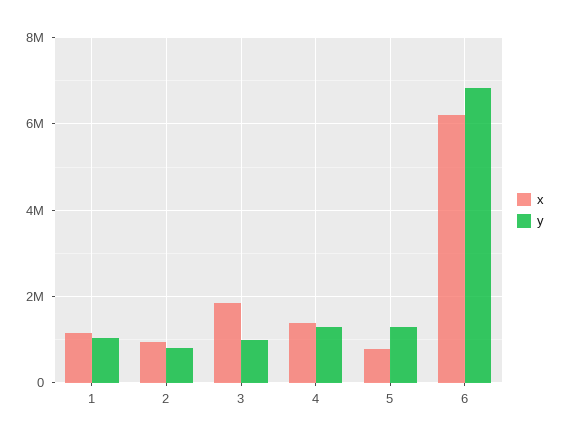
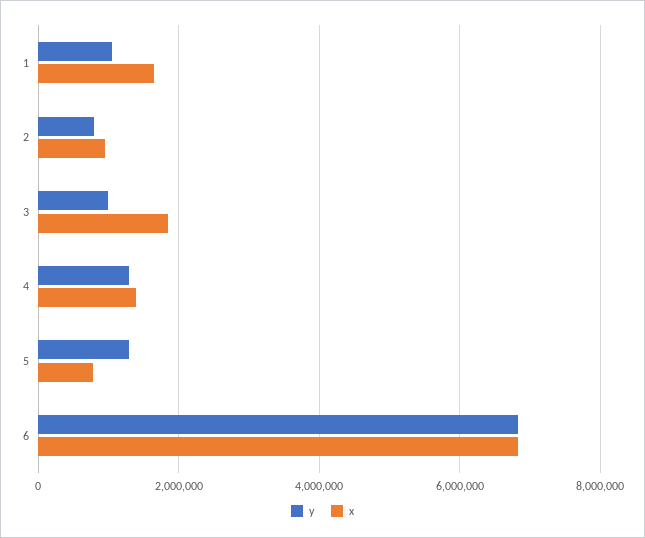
x, 1: 1200000 -> 1600000
x, 6: 6200000 -> 6800000

